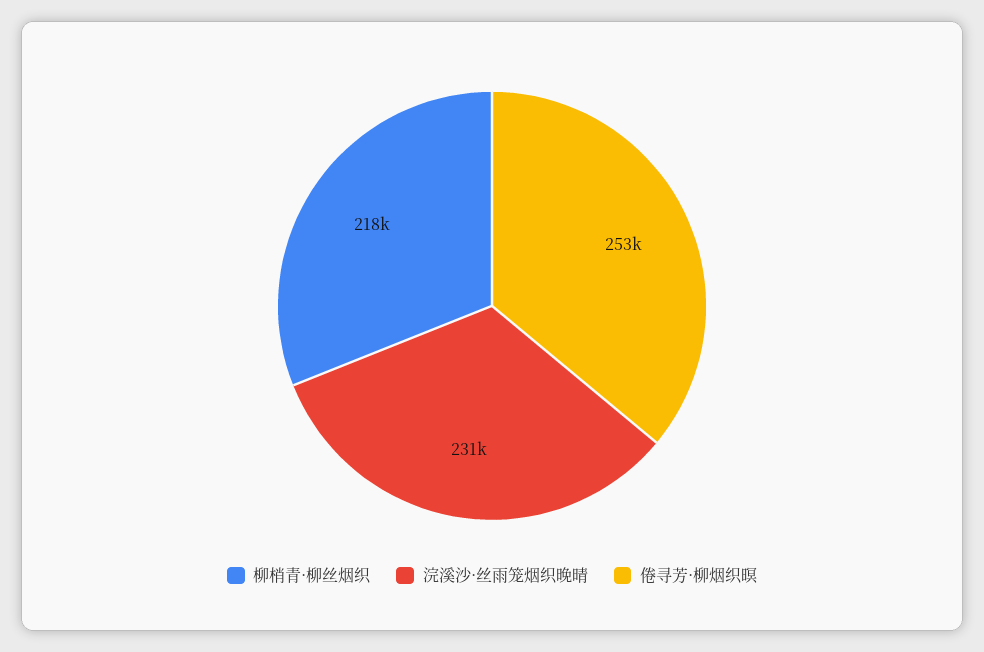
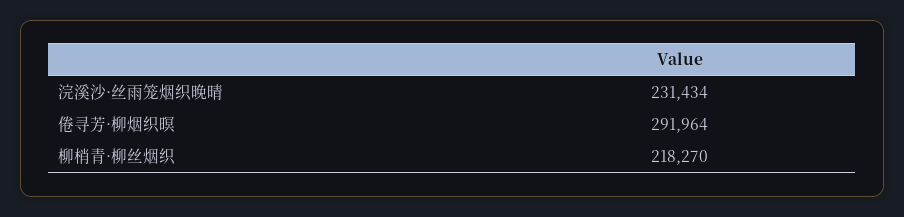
倦寻芳·柳烟织暝: 253000 -> 291964

